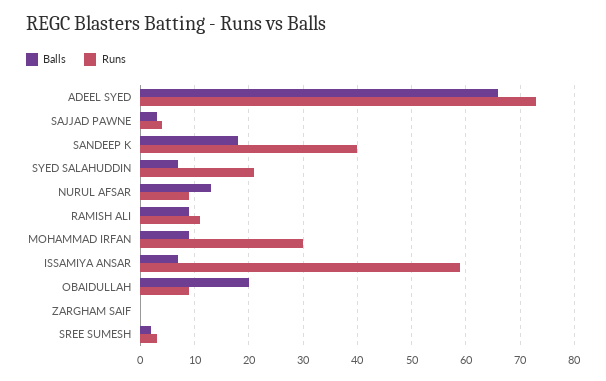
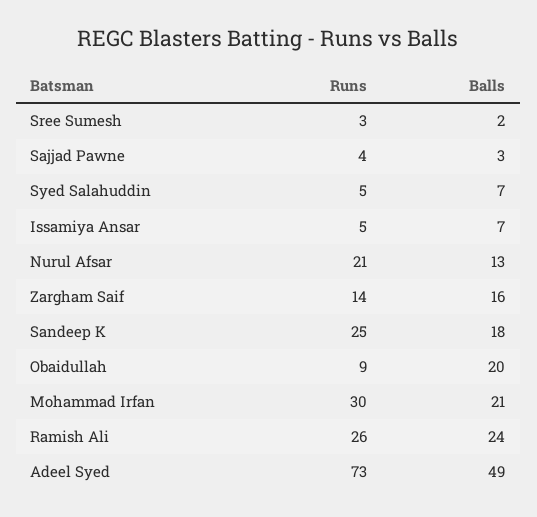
Balls, ADEEL SYED: 65 -> 49
Runs, SANDEEP K: 40 -> 25
Runs, SYED SALAHUDDIN: 20 -> 5
Runs, NURUL AFSAR: 10 -> 21
Balls, RAMISH ALI: 10 -> 24
Runs, RAMISH ALI: 10 -> 26
Balls, MOHAMMAD IRFAN: 10 -> 21
Runs, ISSAMIYA ANSAR: 60 -> 5
Balls, ZARGHAM SAIF: 0 -> 16
Runs, ZARGHAM SAIF: 0 -> 14

